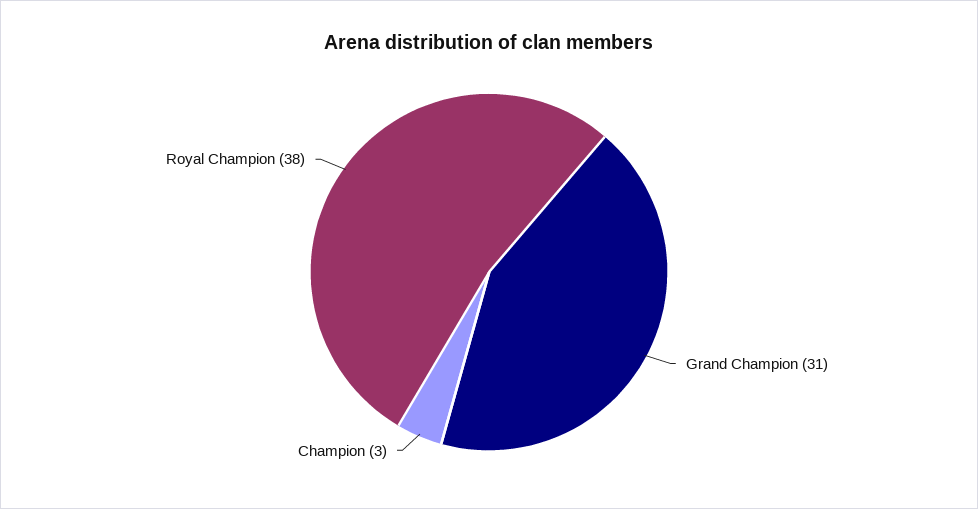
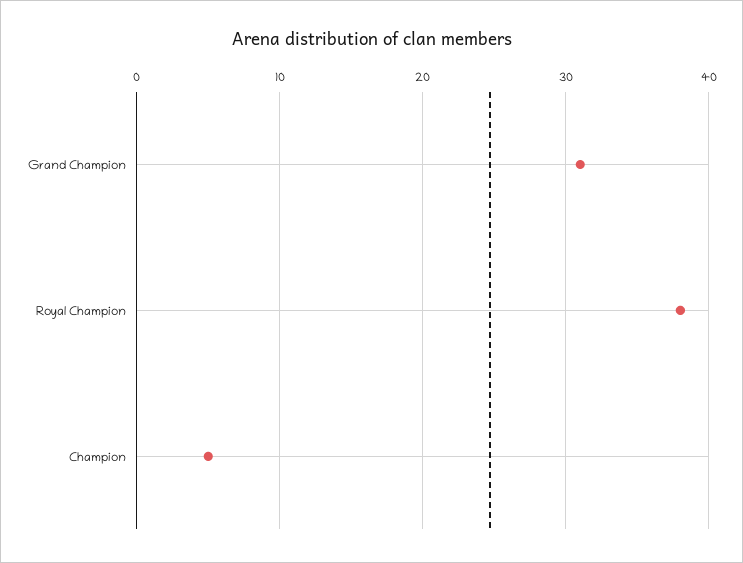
Champion: 3 -> 5

